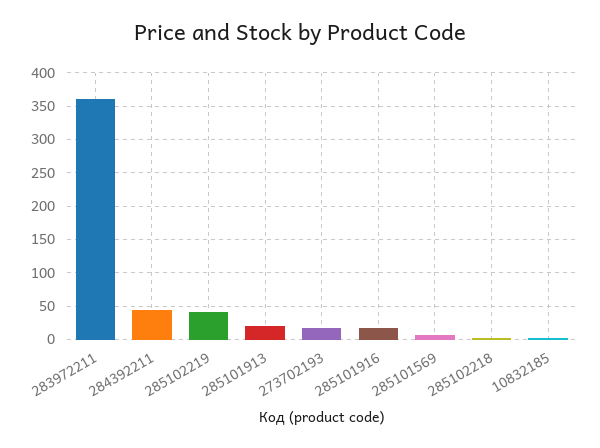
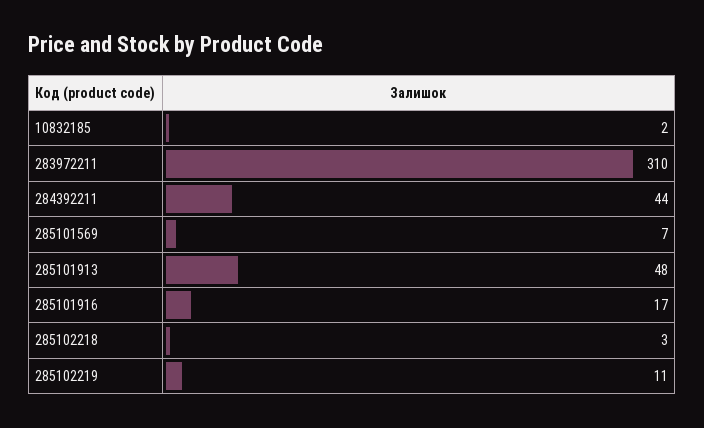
283972211: 360 -> 310
285102219: 40 -> 11
285101913: 20 -> 48
273702193: 20 -> none

